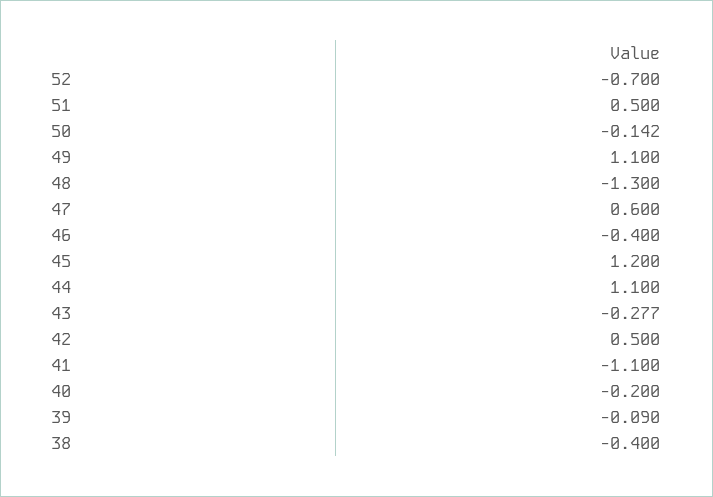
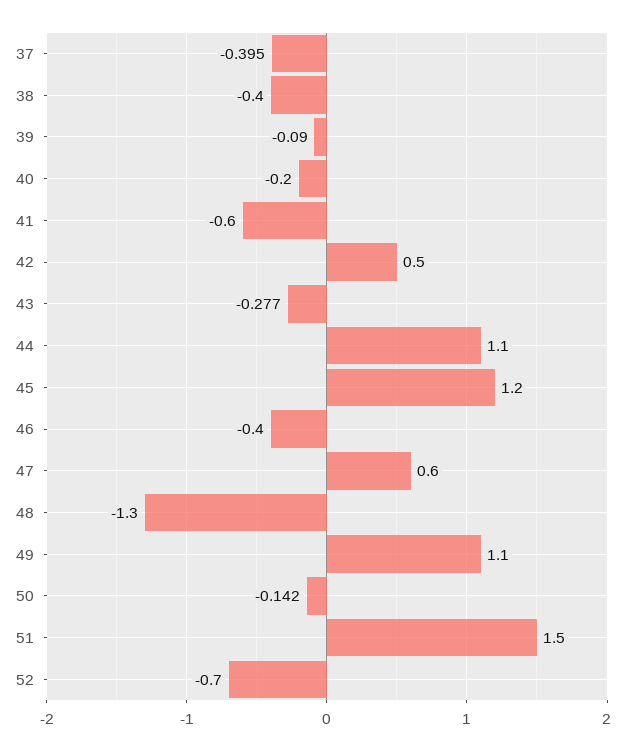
51: 0.5 -> 1.5
41: -1.1 -> -0.6
37: none -> -0.395

